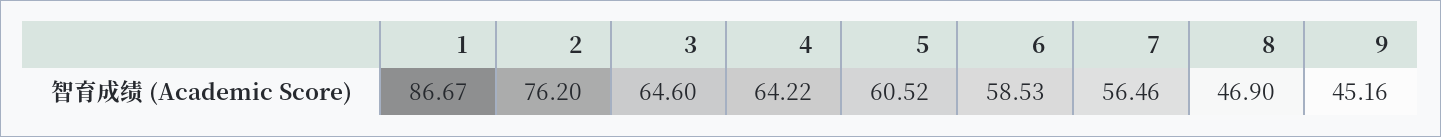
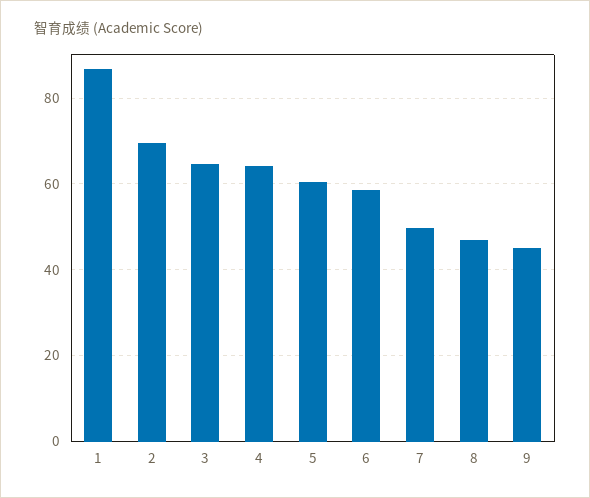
2: 76.2 -> 70
7: 56.46 -> 50

